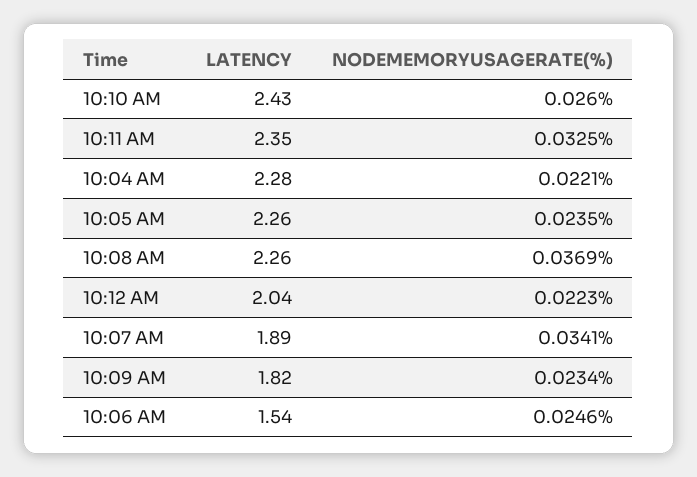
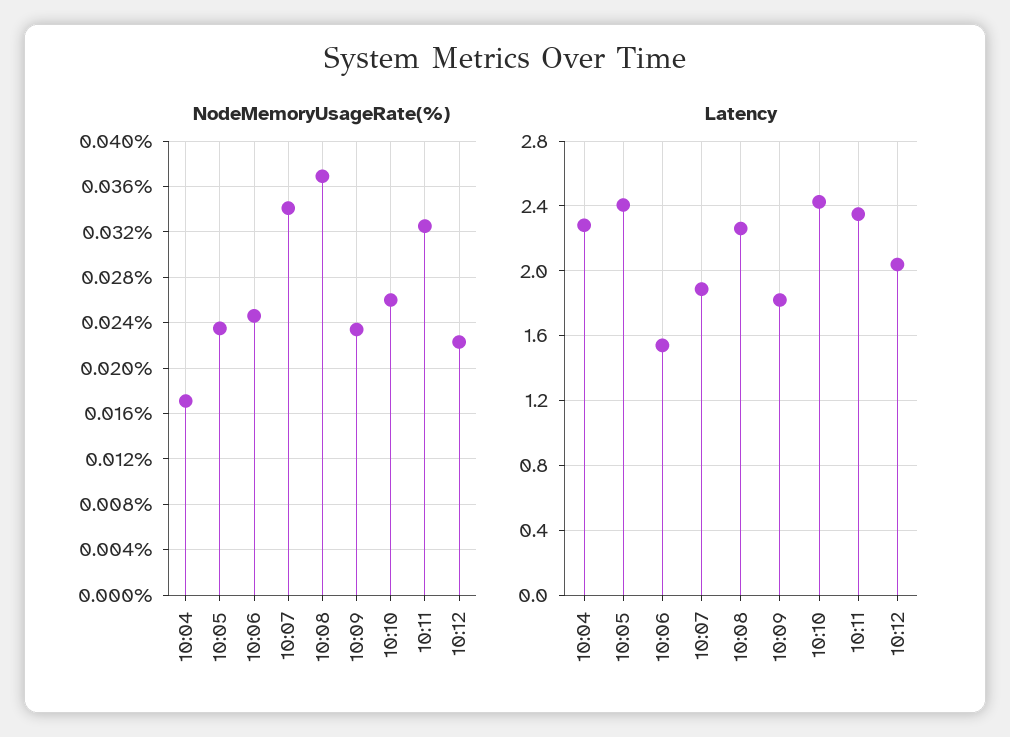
NODEMEMORYUSAGERATE(%), 10:04 AM: 0.0221 -> 0.017
LATENCY, 10:05 AM: 2.26 -> 2.4

